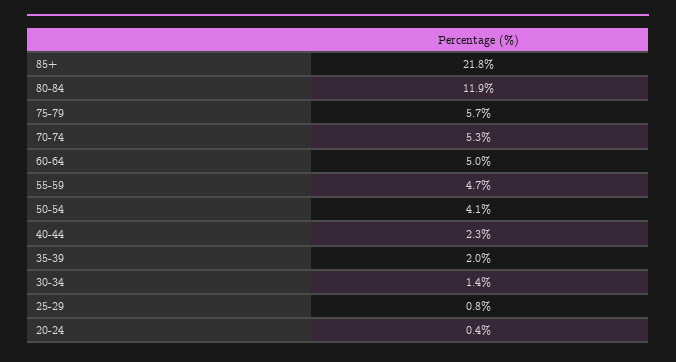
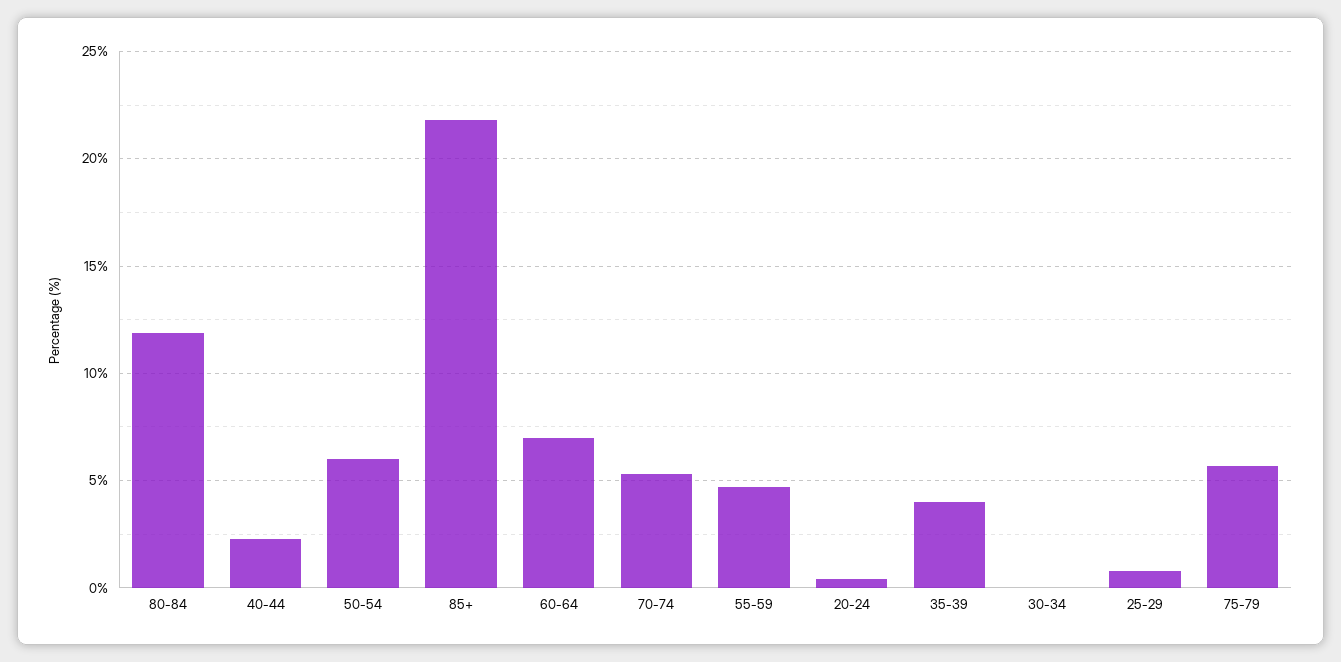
60-64: 5 -> 7
50-54: 4.1 -> 6
35-39: 2 -> 4
30-34: 1.4 -> 0

